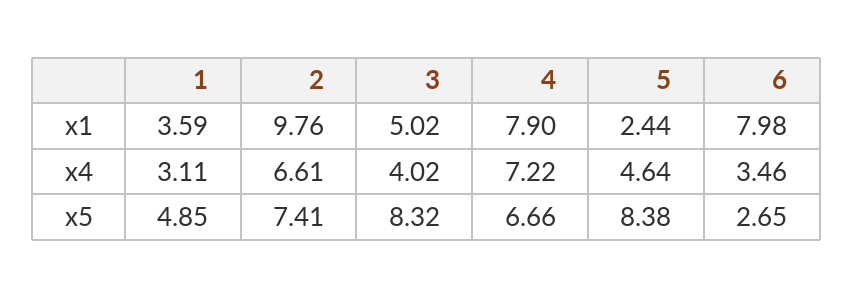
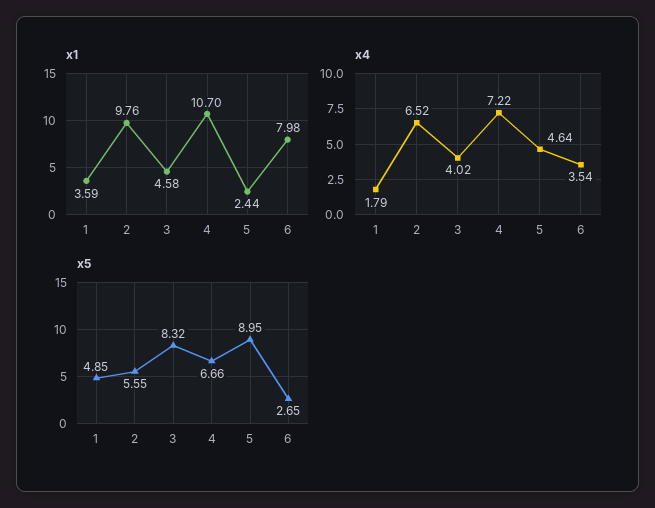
x1, 3: 5.02 -> 4.58
x1, 4: 7.9 -> 10.7
x4, 1: 3.11 -> 1.79
x4, 2: 6.61 -> 6.52
x4, 6: 3.46 -> 3.54
x5, 2: 7.41 -> 5.55
x5, 5: 8.38 -> 8.95

